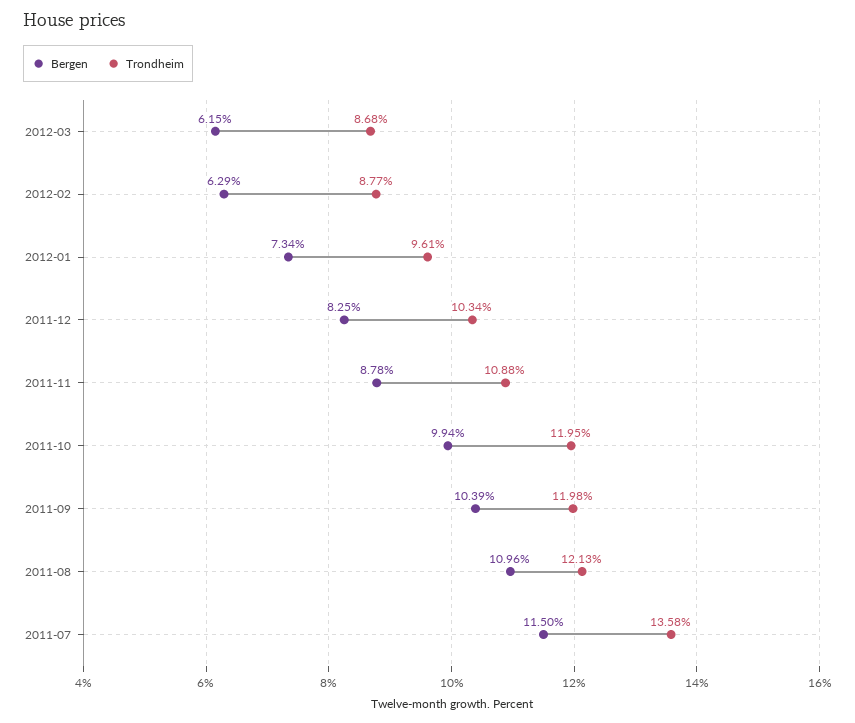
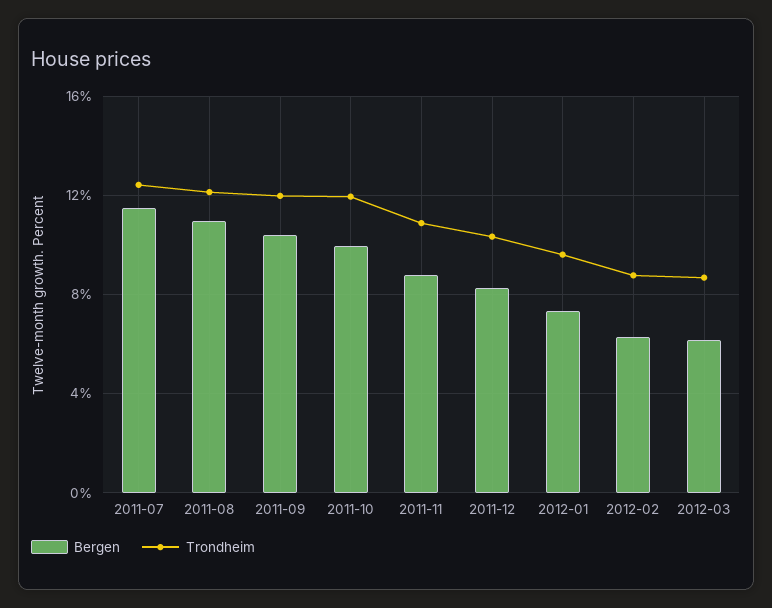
Trondheim, 2011-07: 13.58 -> 12.5

